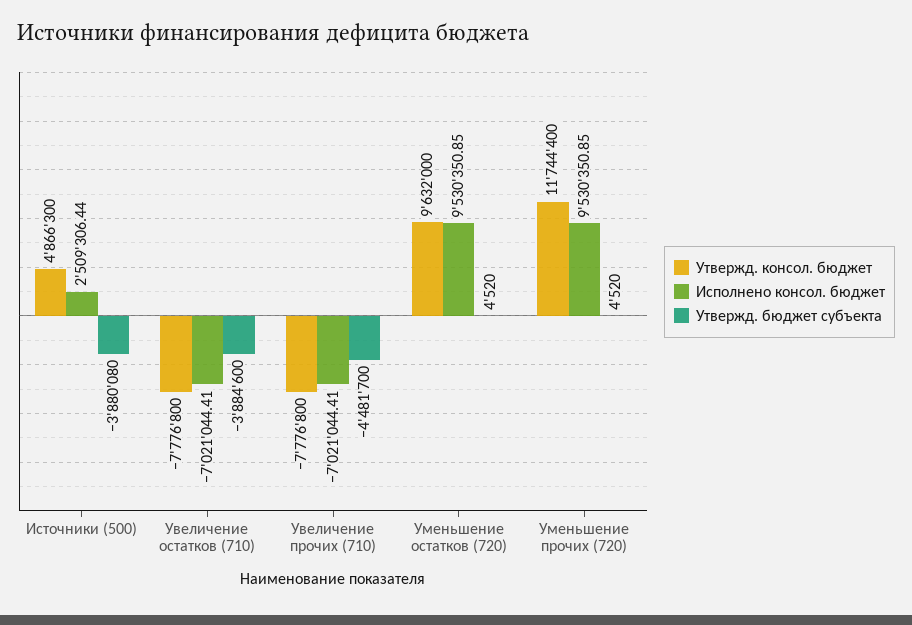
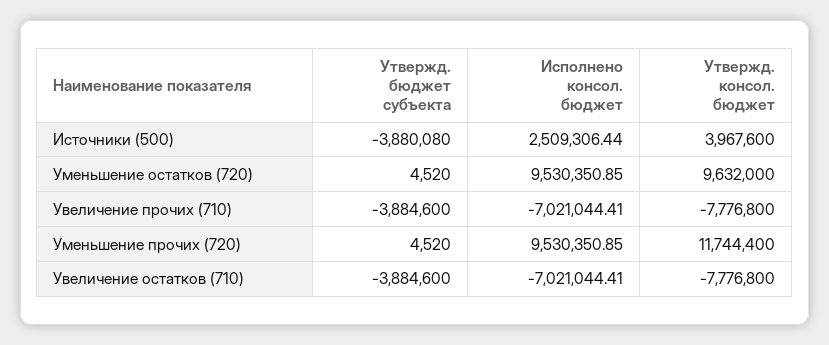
Утвержд. консол. бюджет, Источники (500): 4866300 -> 3967600
Утвержд. бюджет субъекта, Увеличение прочих (710): -4481700 -> -3884600

